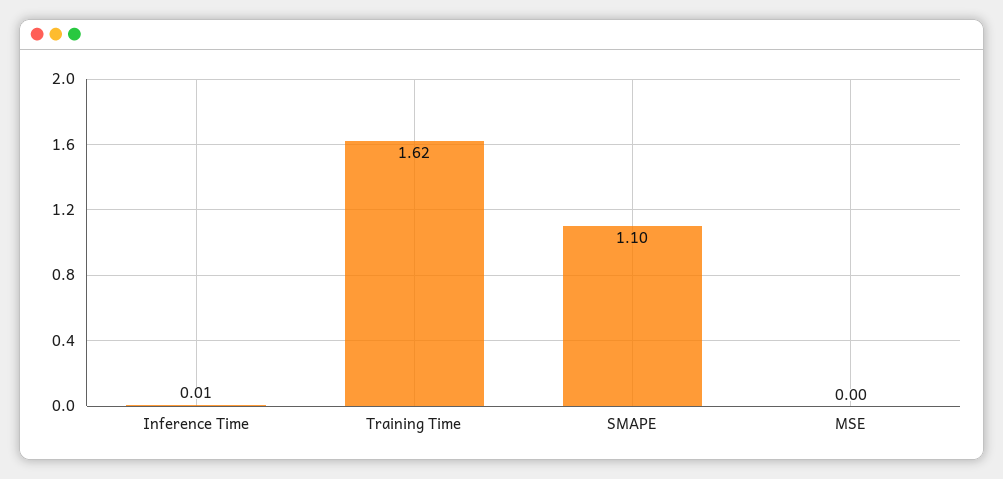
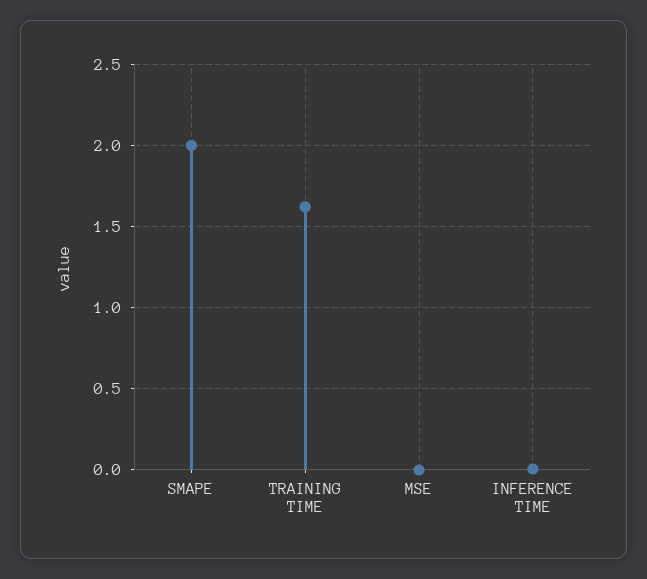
SMAPE: 1.1 -> 2

